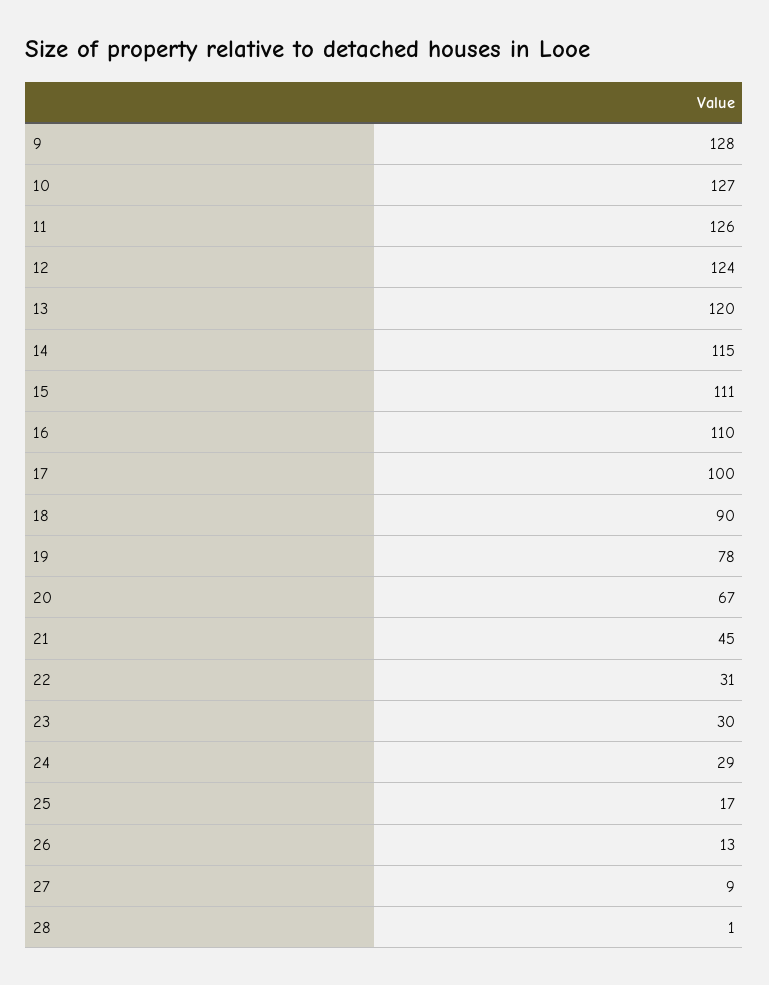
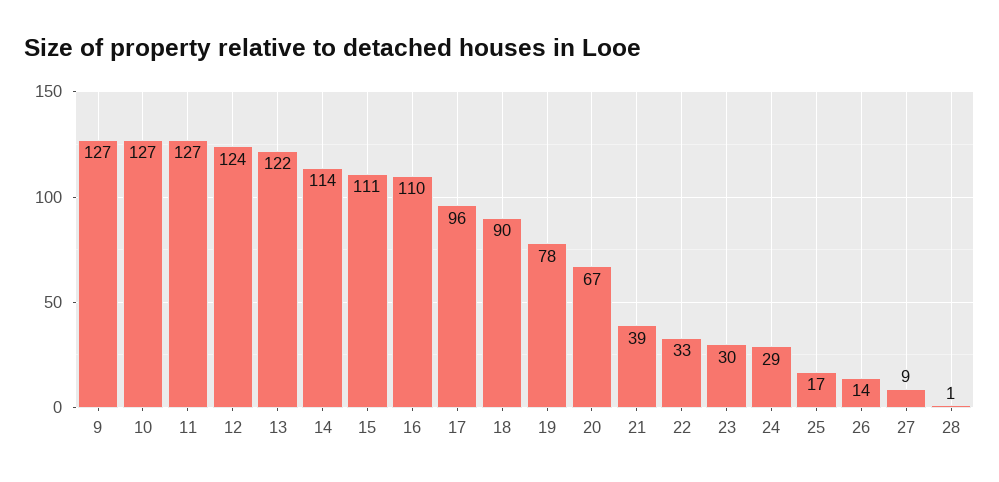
9: 128 -> 127
11: 126 -> 127
13: 120 -> 122
14: 115 -> 114
17: 100 -> 96
21: 45 -> 39
22: 31 -> 33
26: 13 -> 14

